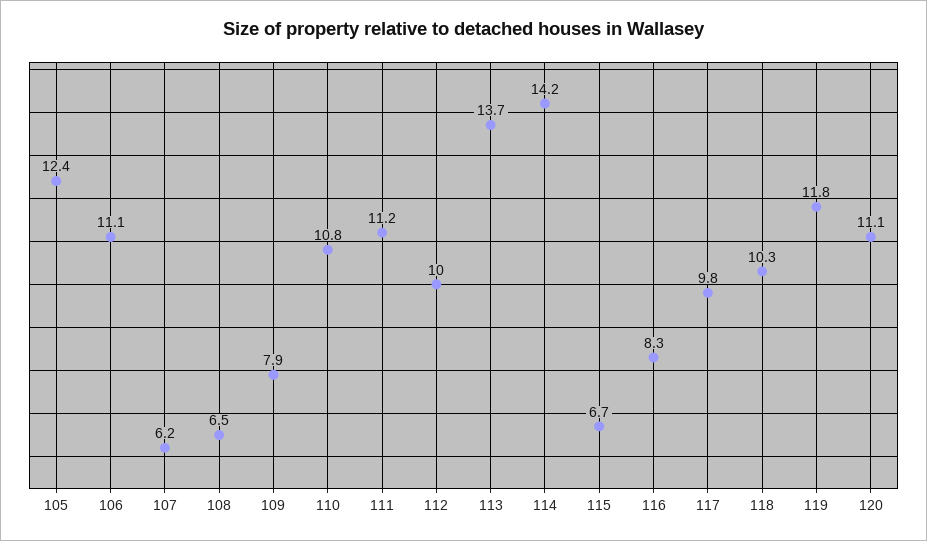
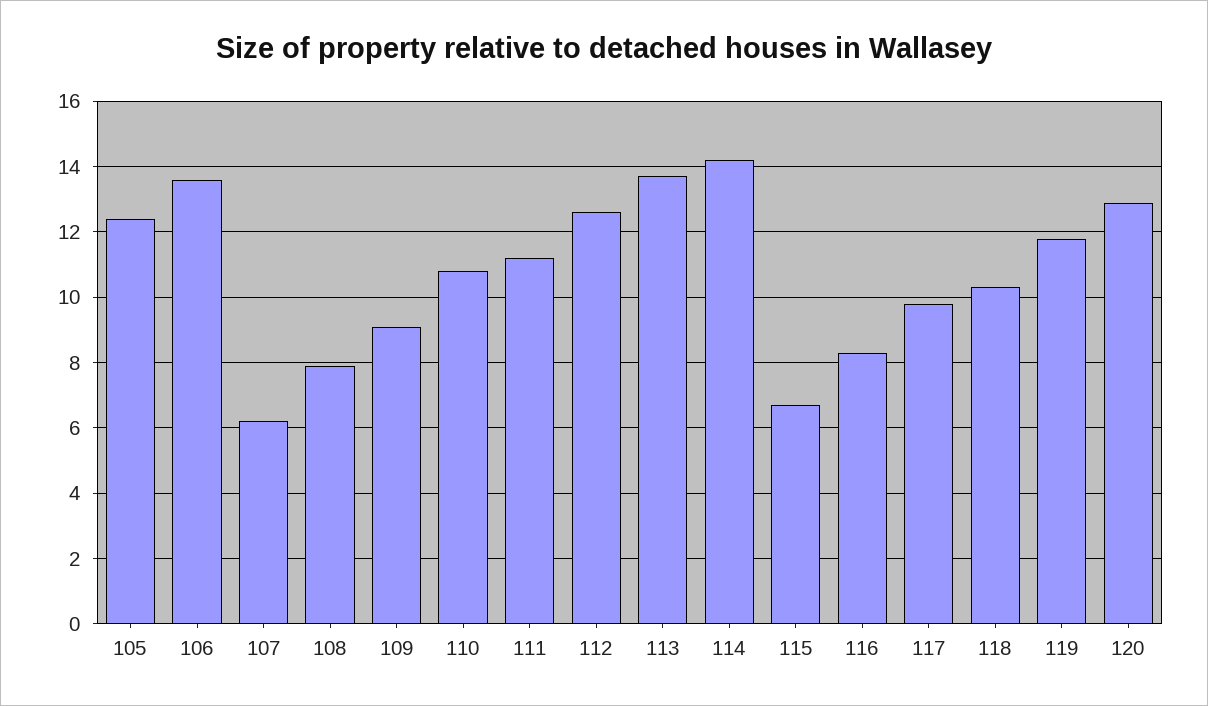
106: 11.1 -> 13.5
108: 6.5 -> 8
109: 7.9 -> 9
112: 10 -> 12.5
120: 11.1 -> 13

